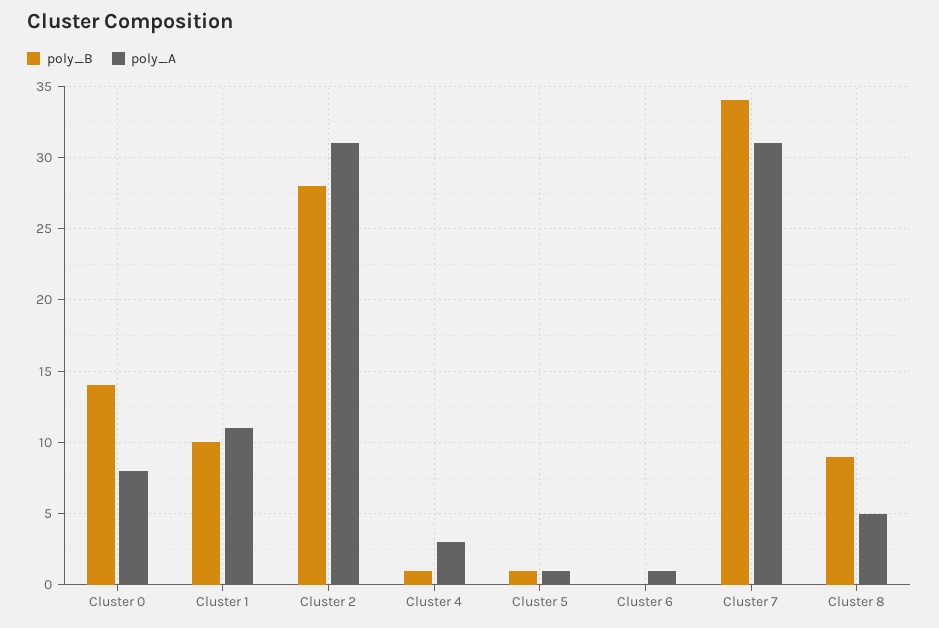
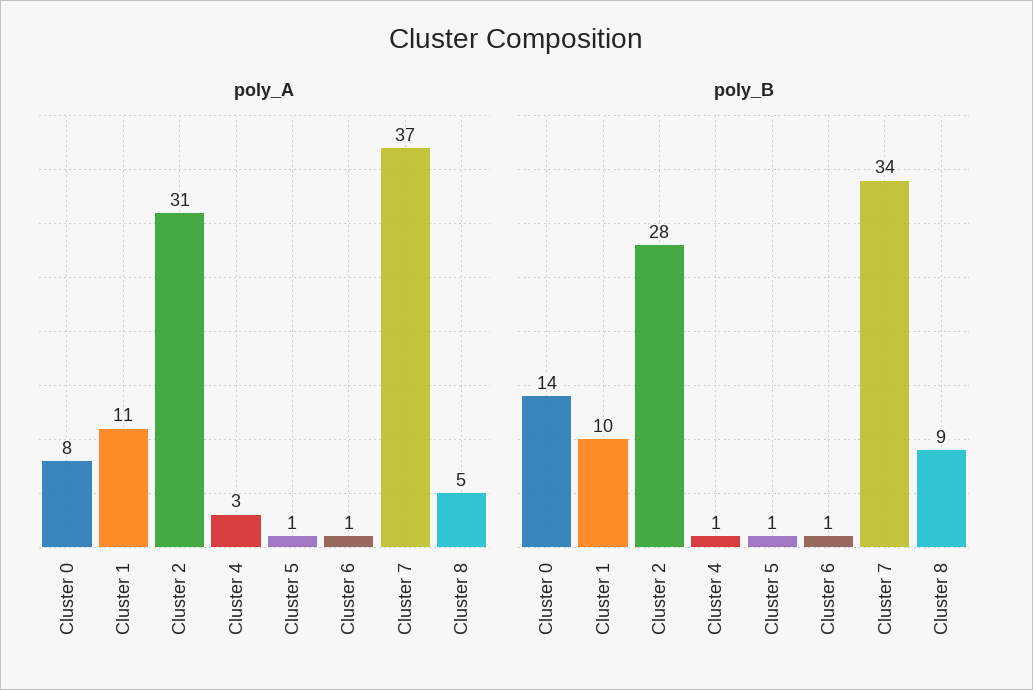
poly_B, Cluster 6: 0 -> 1
poly_A, Cluster 7: 31 -> 37

